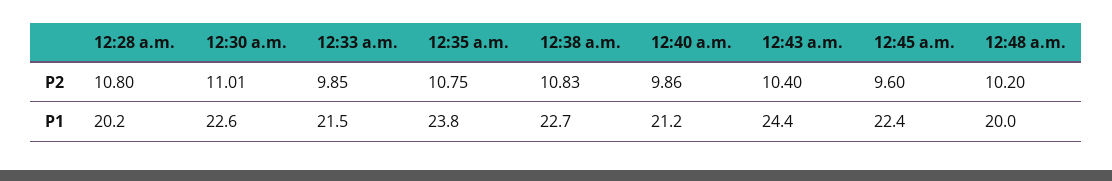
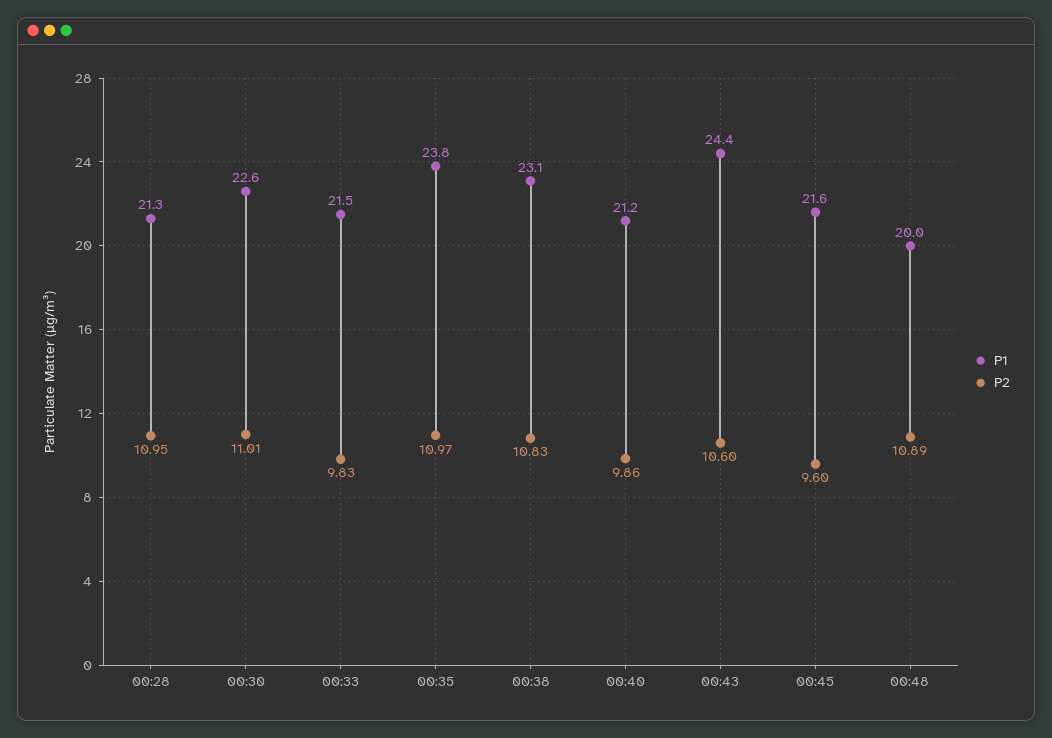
P2, 12:28 a.m.: 10.8 -> 10.95
P2, 12:33 a.m.: 9.85 -> 9.83
P2, 12:35 a.m.: 10.75 -> 10.97
P2, 12:43 a.m.: 10.4 -> 10.6
P2, 12:48 a.m.: 10.2 -> 10.89
P1, 12:28 a.m.: 20.2 -> 21.3
P1, 12:38 a.m.: 22.7 -> 23.1
P1, 12:45 a.m.: 22.4 -> 21.6

